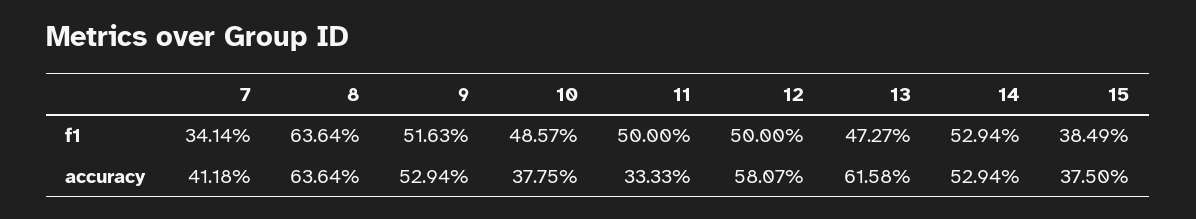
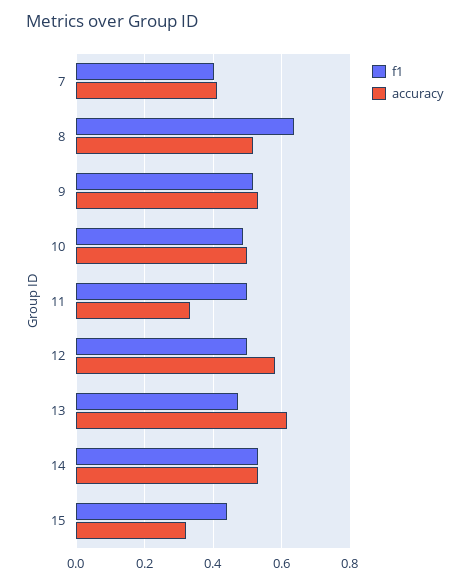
f1, 7: 0.3414 -> 0.4
f1, 15: 0.3849 -> 0.44
accuracy, 8: 0.6364 -> 0.52
accuracy, 10: 0.3775 -> 0.5
accuracy, 15: 0.375 -> 0.32

